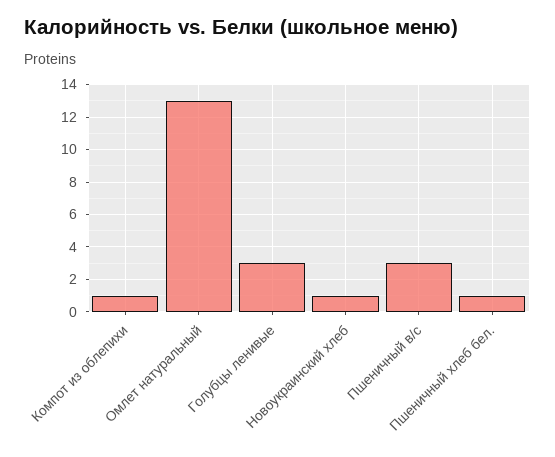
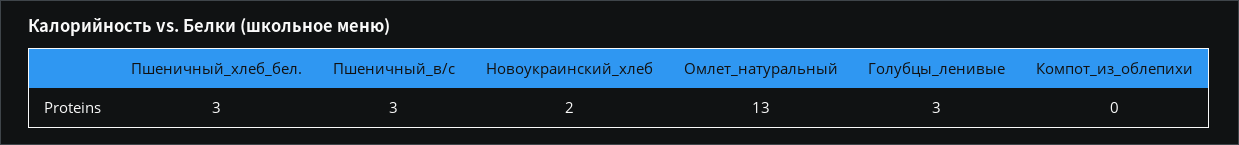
Компот из облепихи: 1 -> 0
Новоукраинский хлеб: 1 -> 2
Пшеничный хлеб бел.: 1 -> 3

